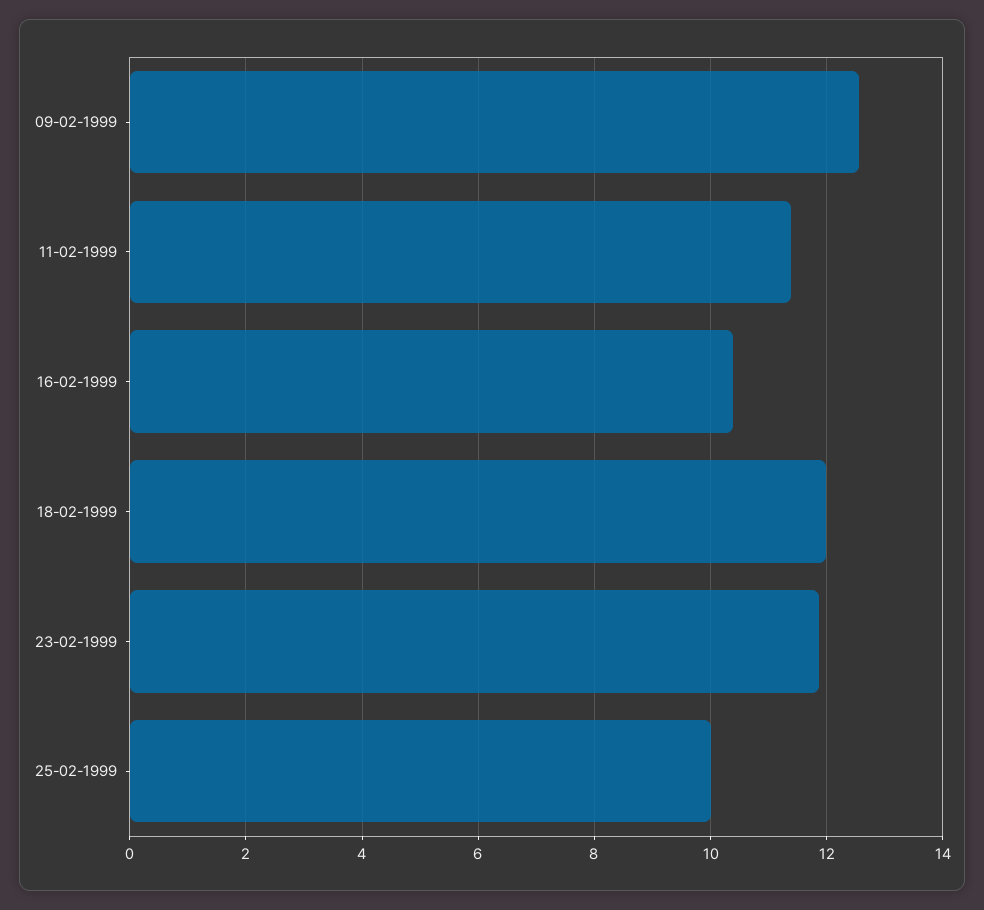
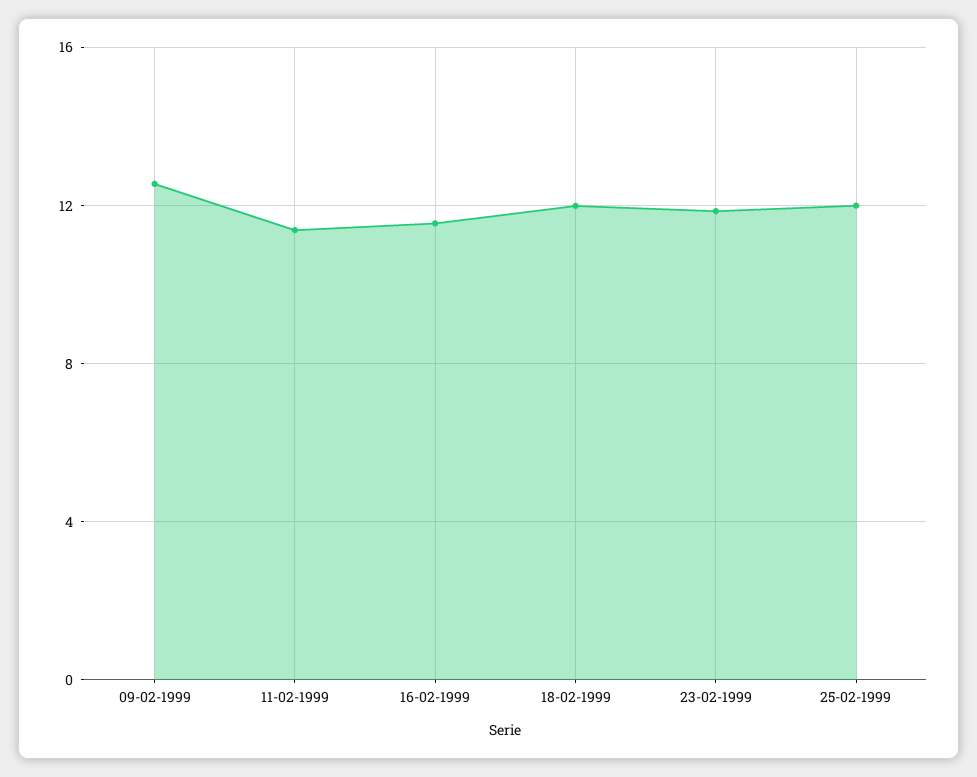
16-02-1999: 10.4 -> 11.5
25-02-1999: 10 -> 12

